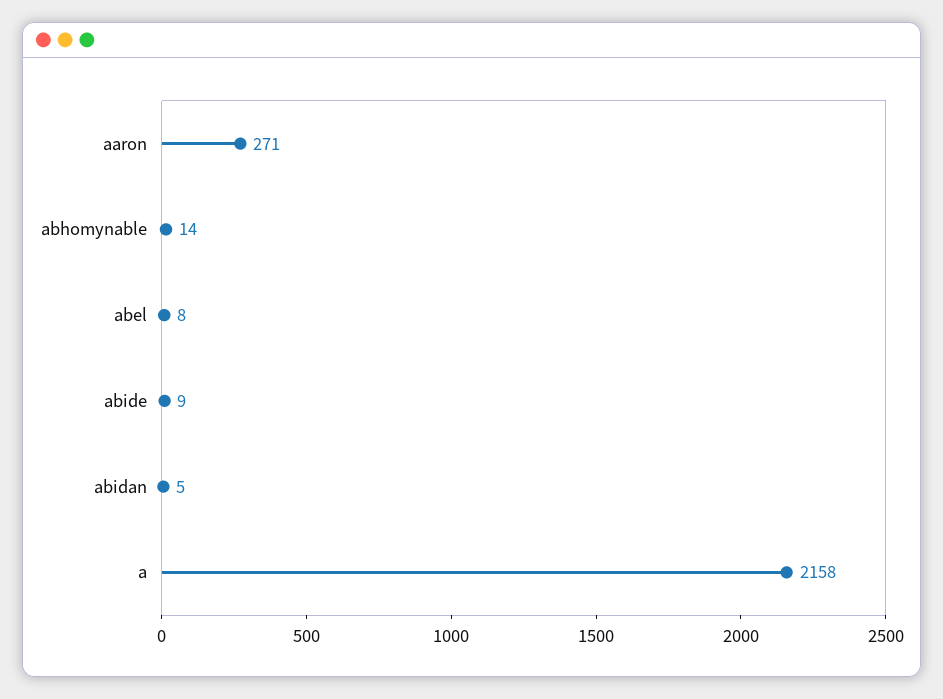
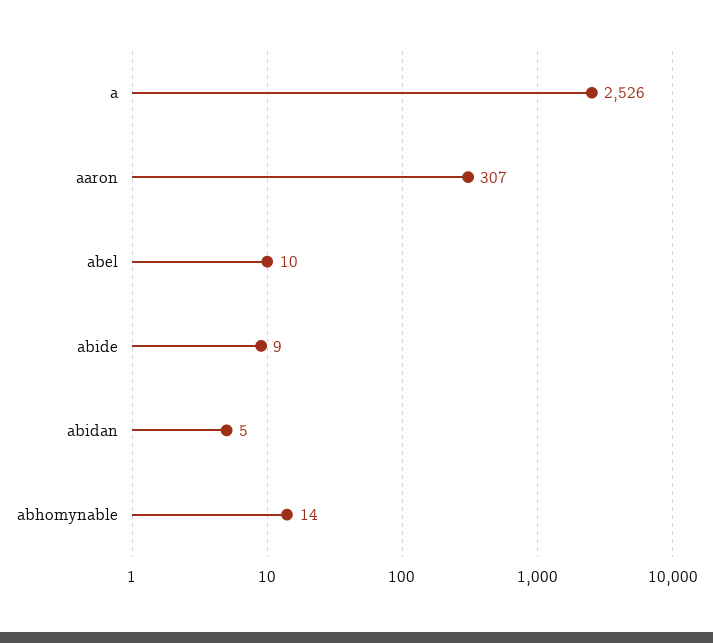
aaron: 271 -> 307
abel: 8 -> 10
a: 2158 -> 2526

